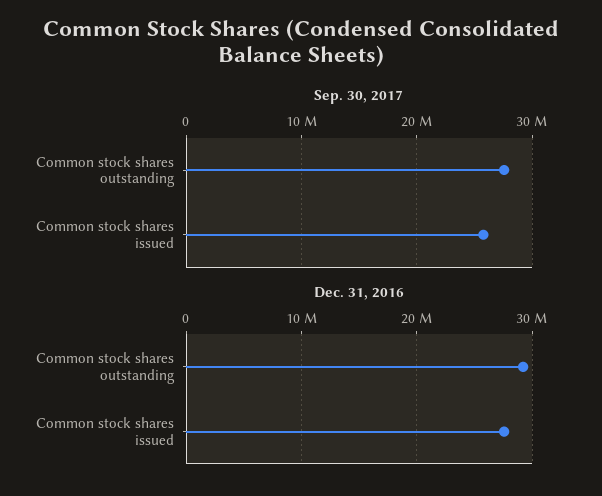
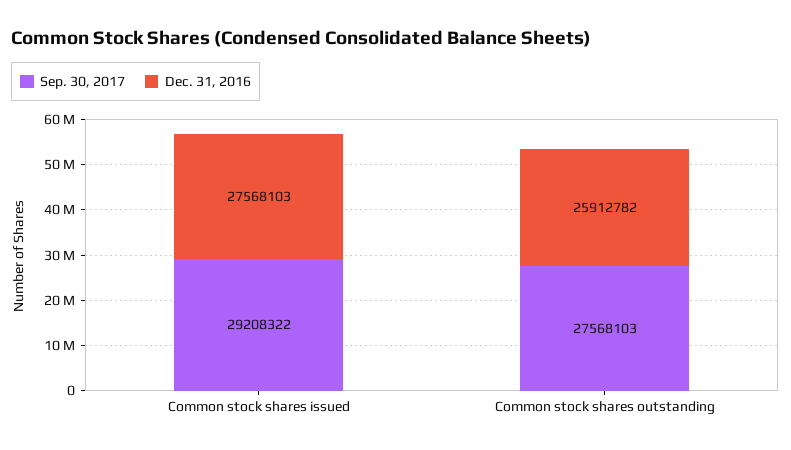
Sep. 30, 2017, Common stock shares issued: 26000000 -> 29208322
Dec. 31, 2016, Common stock shares outstanding: 29000000 -> 25912782

